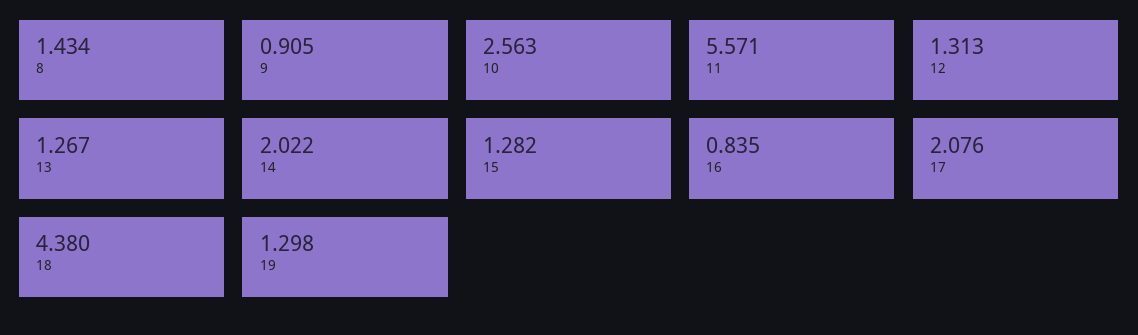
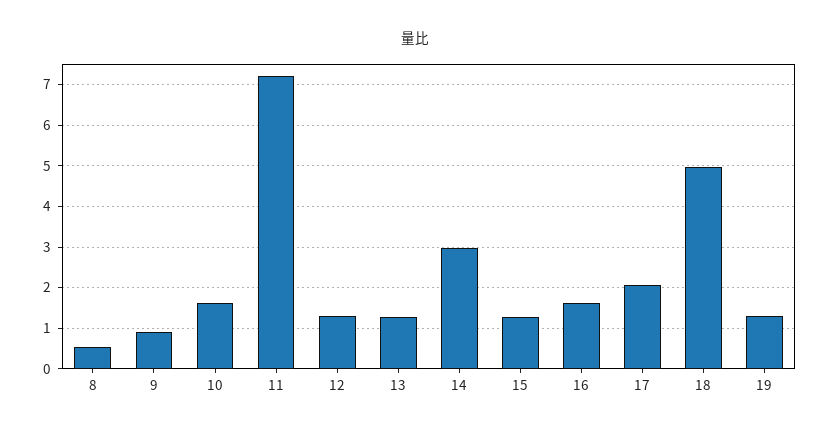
8: 1.434 -> 0.6
10: 2.563 -> 1.6
11: 5.571 -> 7.2
14: 2.022 -> 3
16: 0.835 -> 1.6
18: 4.38 -> 5

